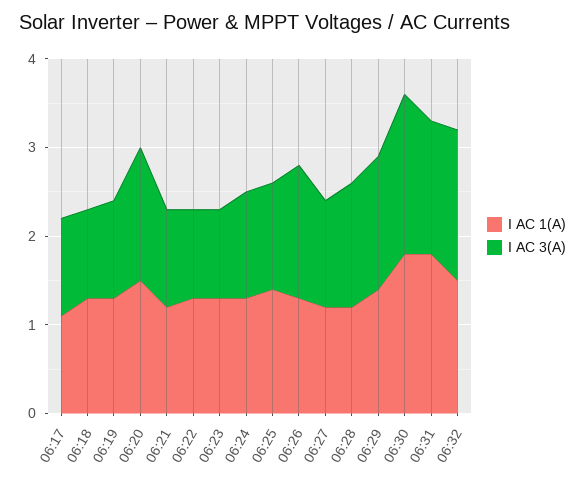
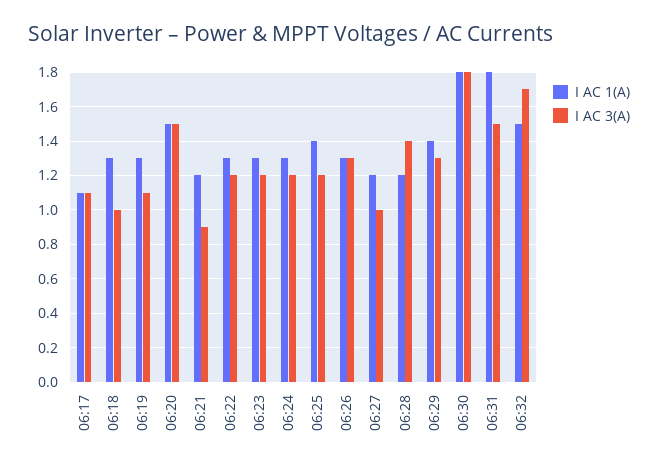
I AC 3(A), 06:21: 1.1 -> 0.9
I AC 3(A), 06:22: 1 -> 1.2
I AC 3(A), 06:23: 1 -> 1.2
I AC 3(A), 06:26: 1.5 -> 1.3
I AC 3(A), 06:27: 1.2 -> 1
I AC 3(A), 06:29: 1.5 -> 1.3

